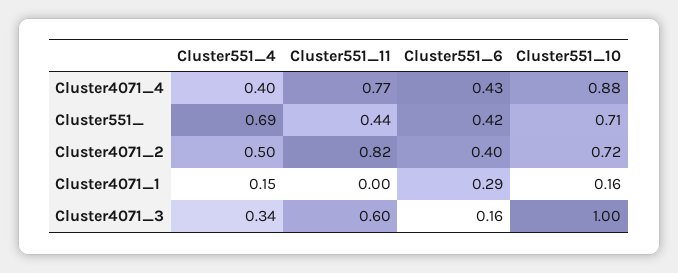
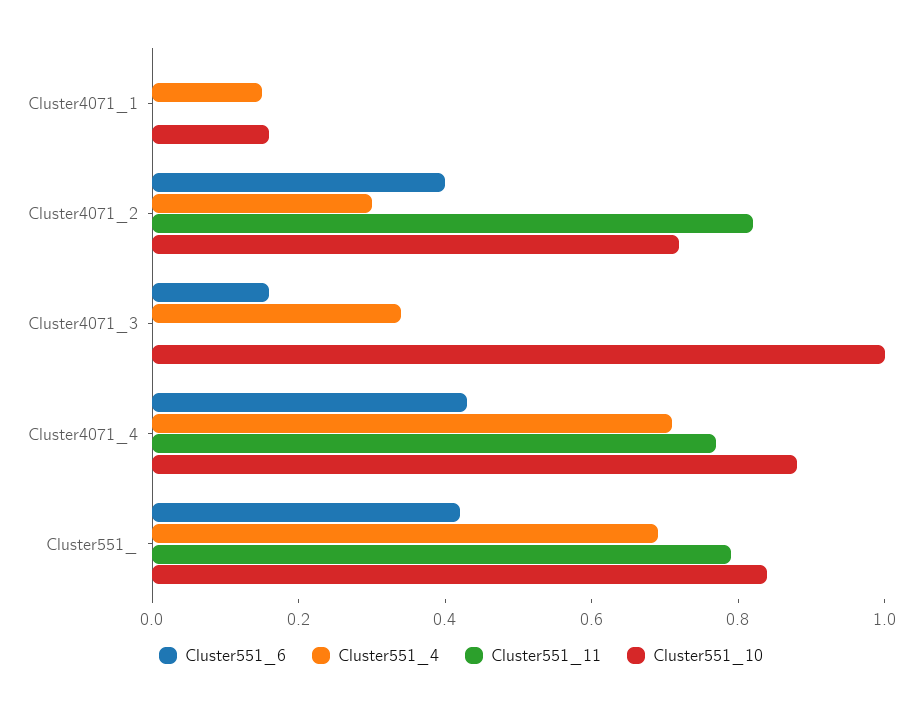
Cluster551_4, Cluster4071_4: 0.4 -> 0.7
Cluster551_11, Cluster551_: 0.44 -> 0.8
Cluster551_10, Cluster551_: 0.71 -> 0.85
Cluster551_4, Cluster4071_2: 0.5 -> 0.3
Cluster551_6, Cluster4071_1: 0.29 -> 0
Cluster551_11, Cluster4071_3: 0.6 -> 0

